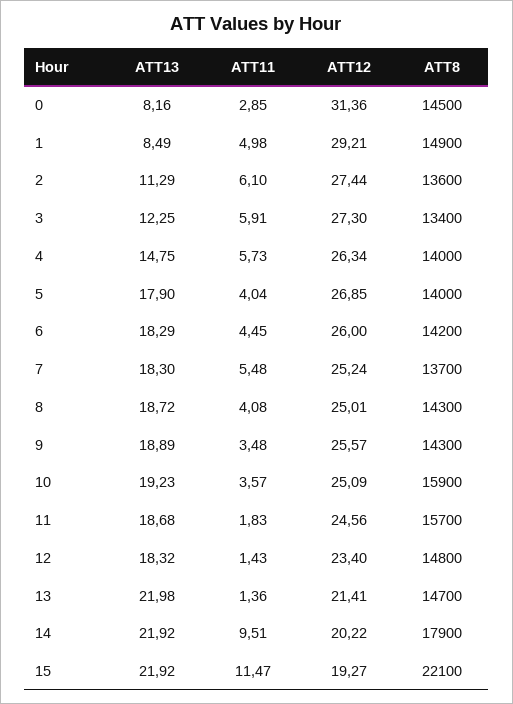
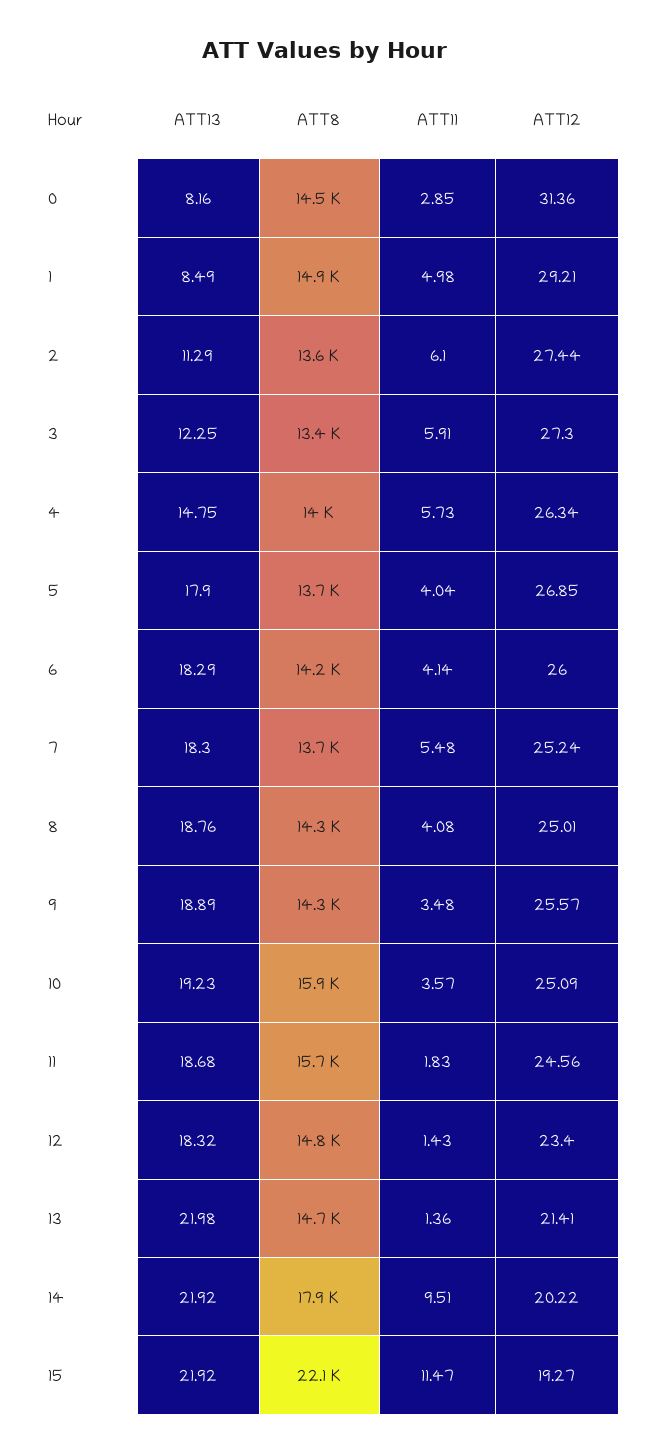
ATT8, 5: 14000 -> 13700
ATT11, 6: 4.45 -> 4.14
ATT13, 8: 18.72 -> 18.76

